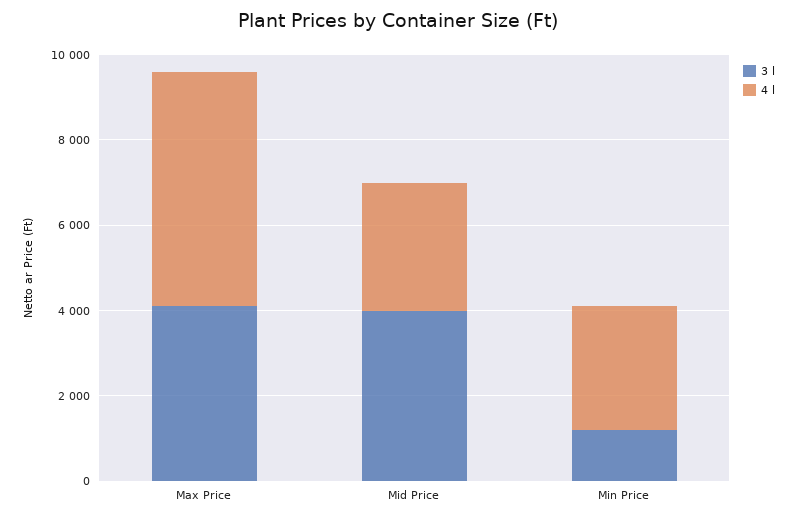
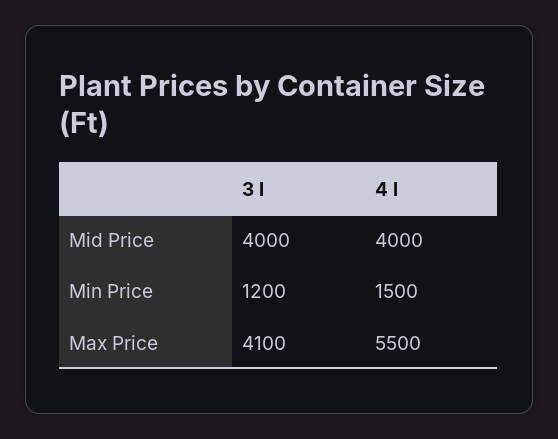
4 l, Mid Price: 3000 -> 4000
4 l, Min Price: 3000 -> 1500

